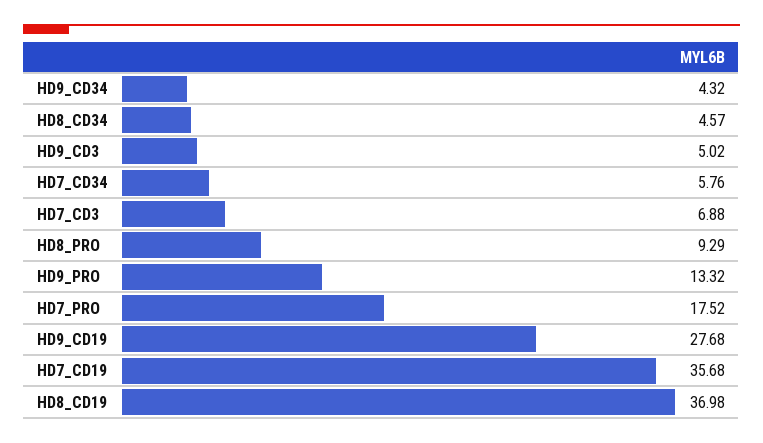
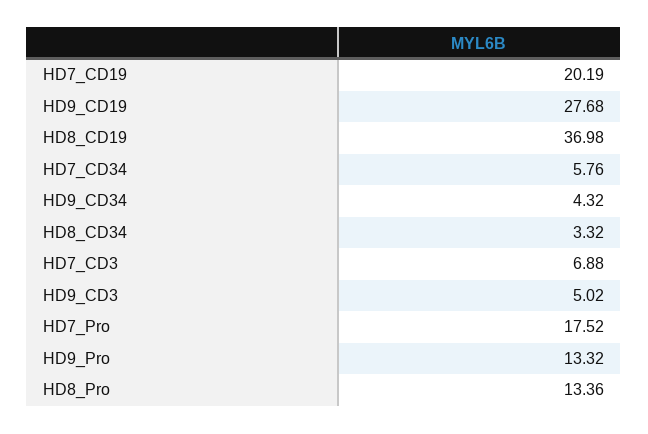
HD8_CD34: 4.57 -> 3.32
HD8_PRO: 9.29 -> 13.36
HD7_CD19: 35.68 -> 20.19

